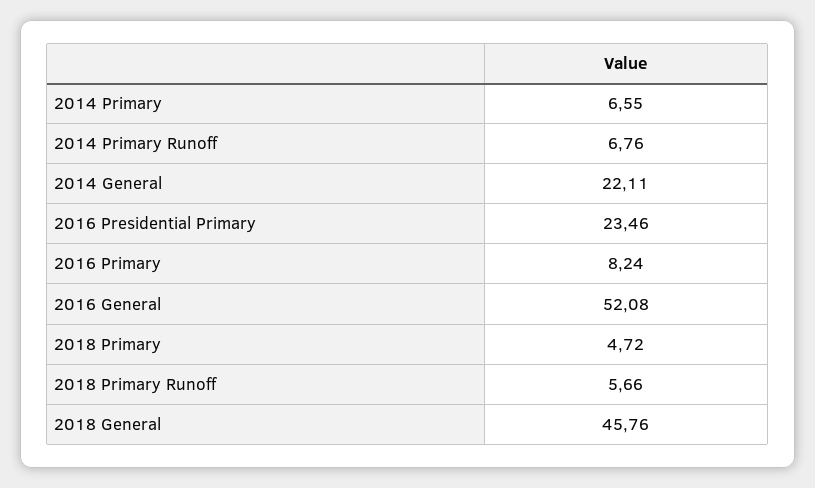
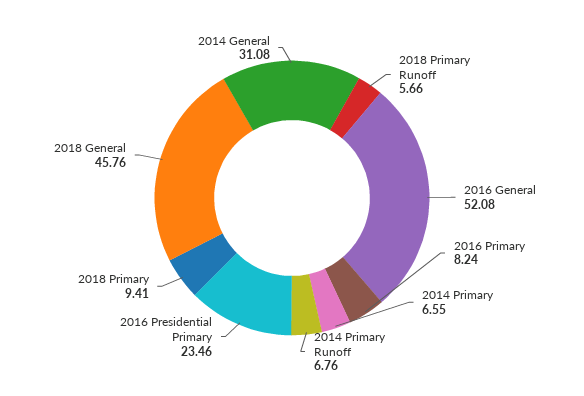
2014 General: 22.11 -> 31.08
2018 Primary: 4.72 -> 9.41

